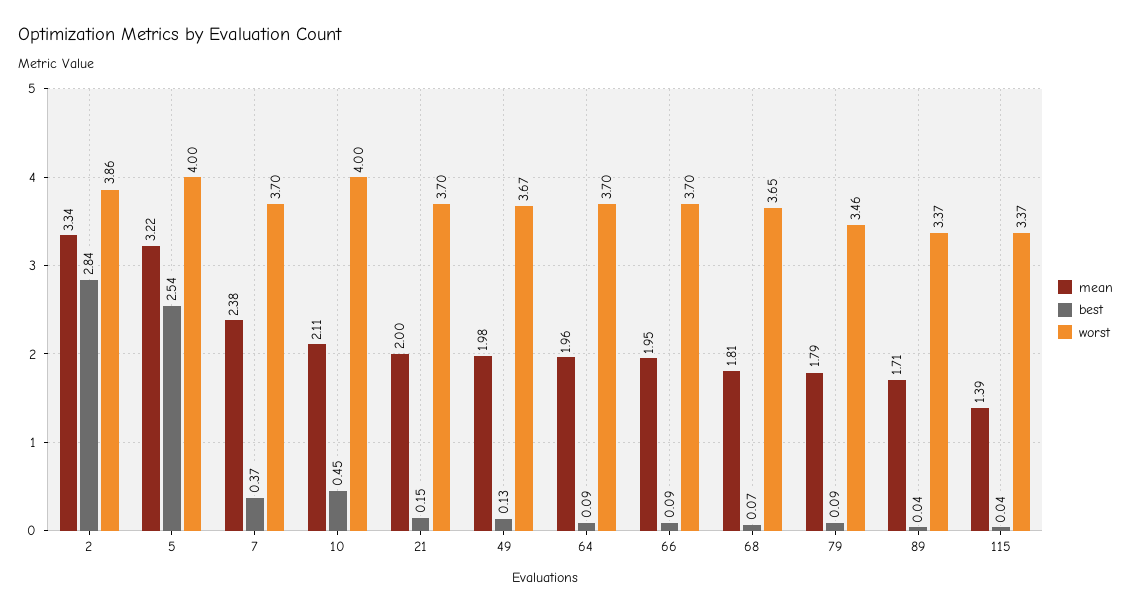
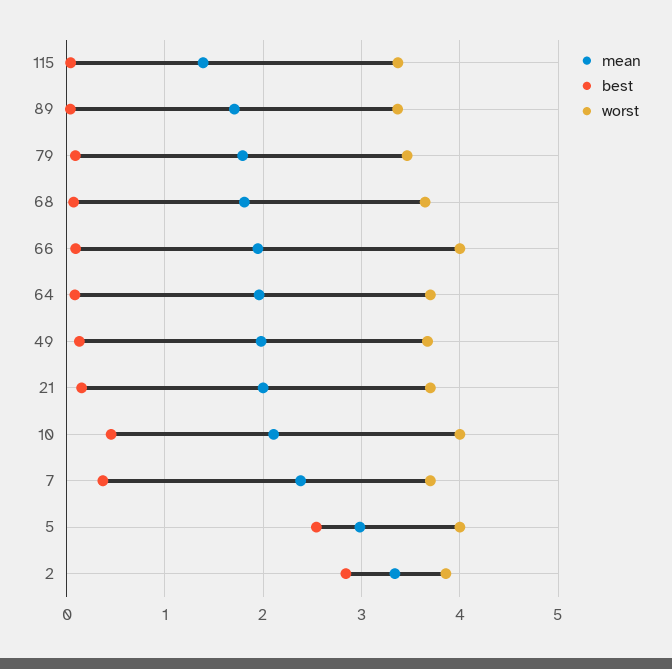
mean, 5: 3.22 -> 3
worst, 66: 3.7 -> 4

